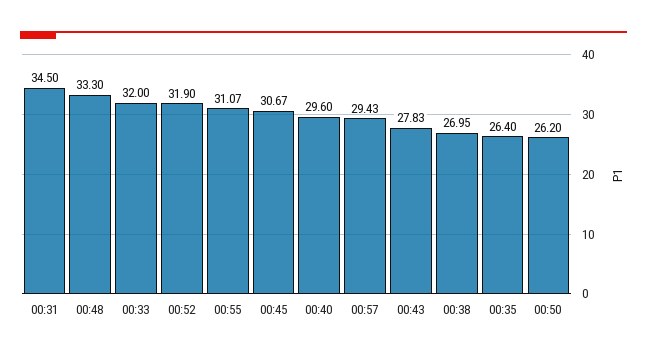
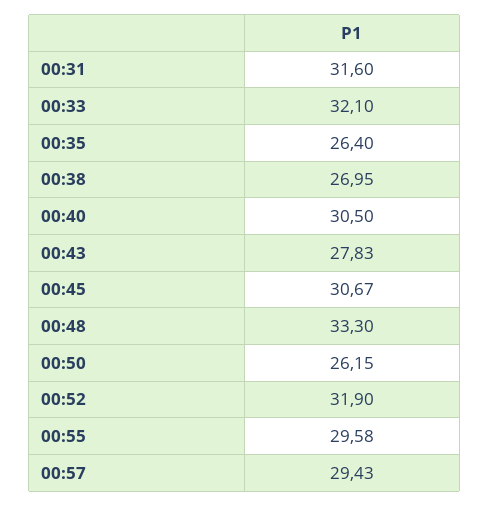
00:31: 34.5 -> 31.6
00:33: 32 -> 32.1
00:55: 31.07 -> 29.58
00:40: 29.6 -> 30.5
00:50: 26.2 -> 26.15

